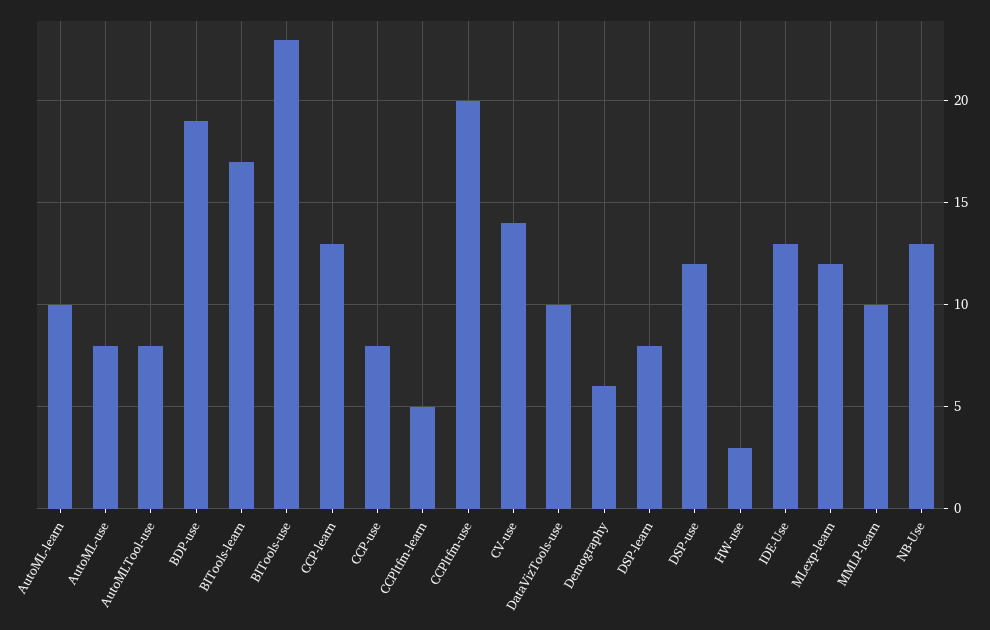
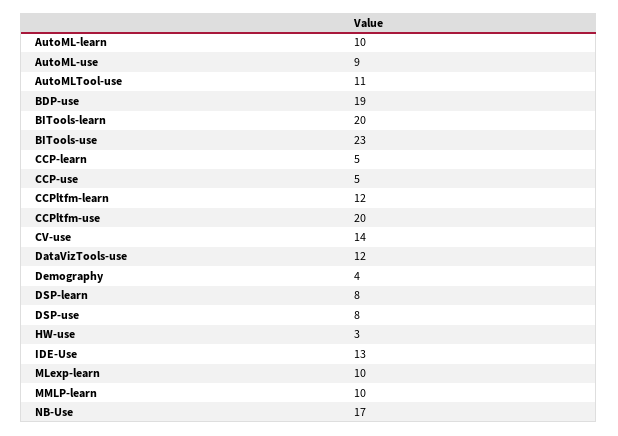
AutoML-use: 8 -> 9
AutoMLTool-use: 8 -> 11
BITools-learn: 17 -> 20
CCP-learn: 13 -> 5
CCP-use: 8 -> 5
CCPltfm-learn: 5 -> 12
DataVizTools-use: 10 -> 12
Demography: 6 -> 4
DSP-use: 12 -> 8
MLexp-learn: 12 -> 10
NB-Use: 13 -> 17

